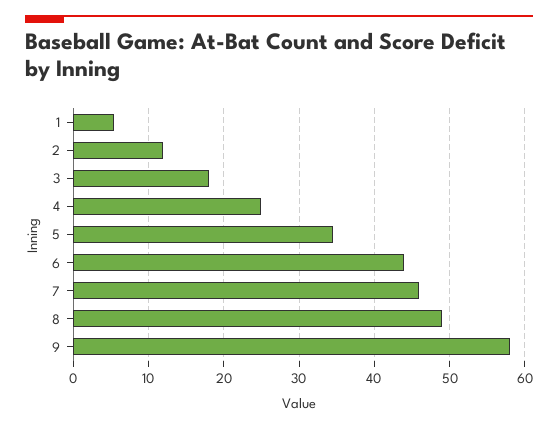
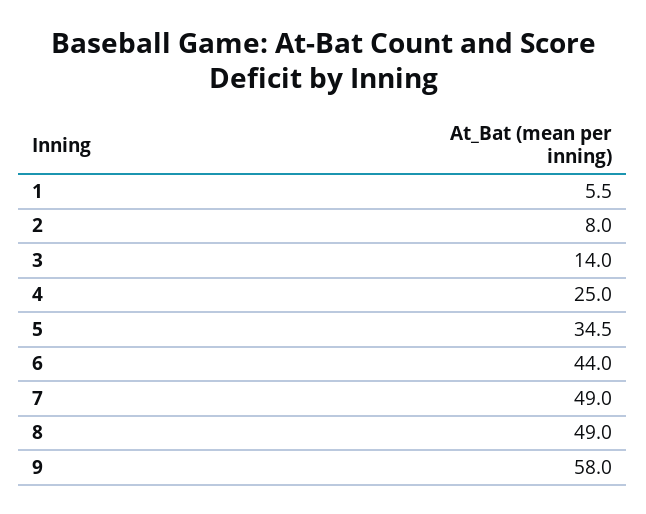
2: 12 -> 8
3: 18 -> 14
7: 46 -> 49

